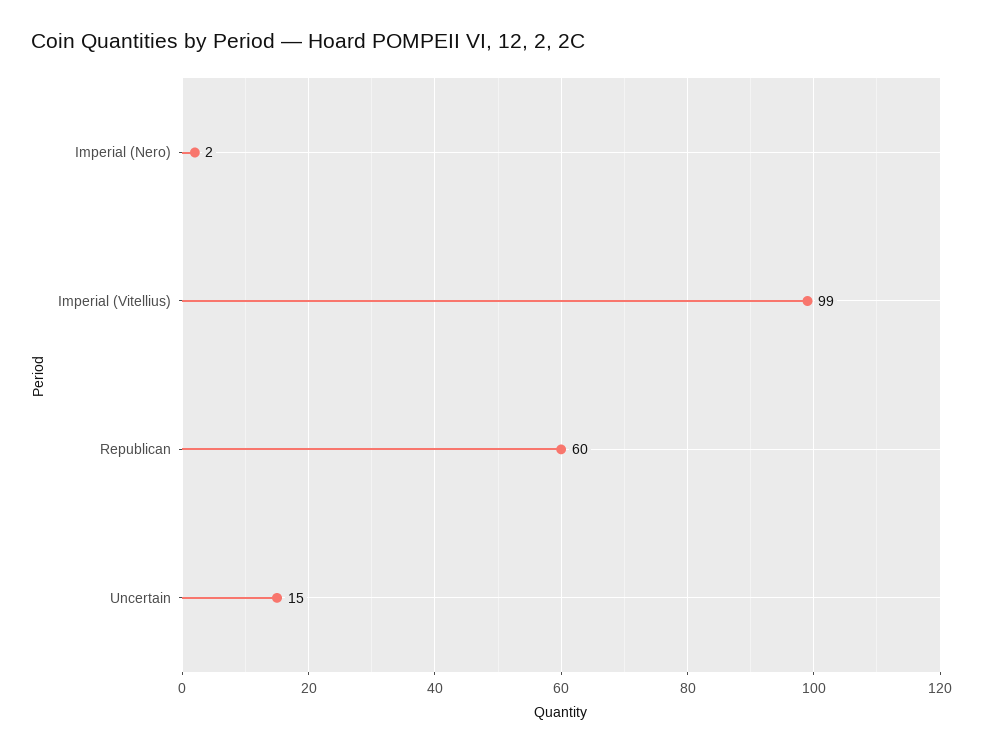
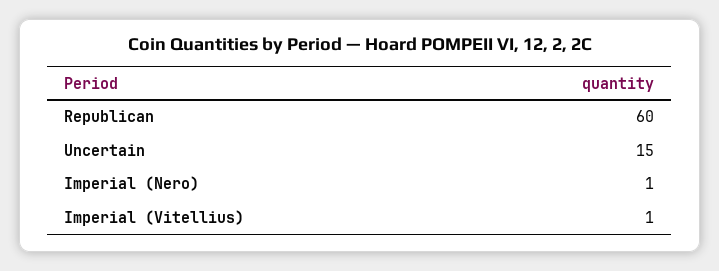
Imperial (Nero): 2 -> 1
Imperial (Vitellius): 99 -> 1

